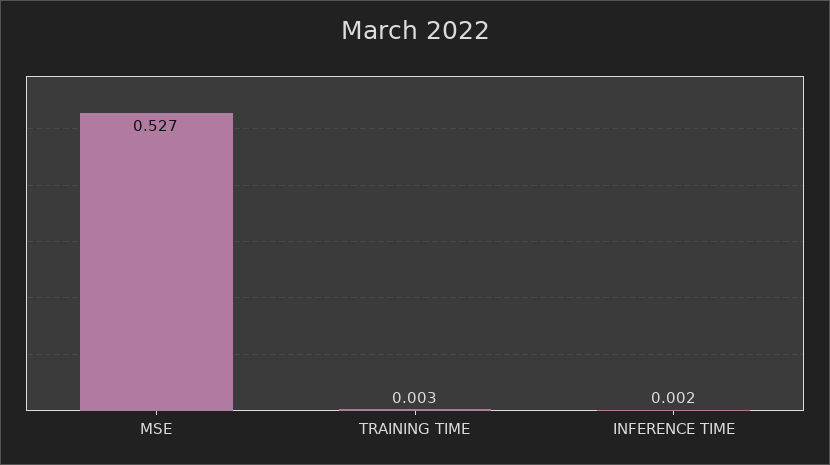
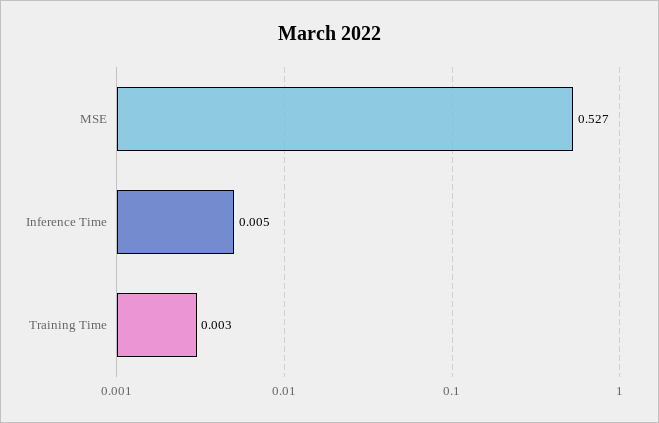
INFERENCE TIME: 0.002 -> 0.005

